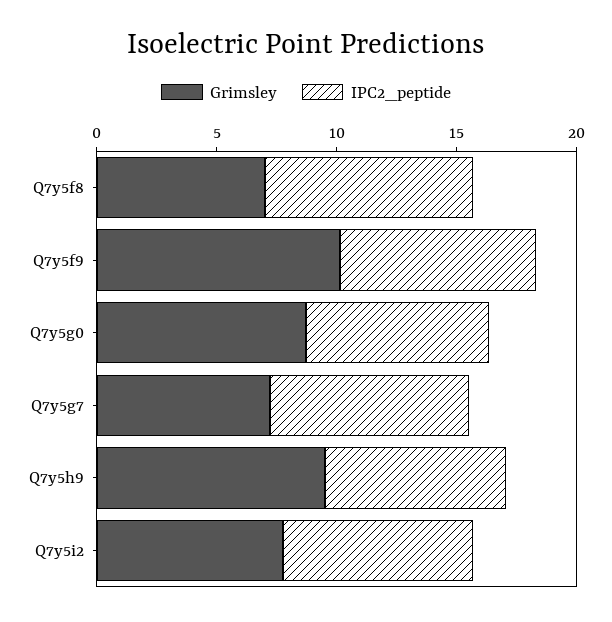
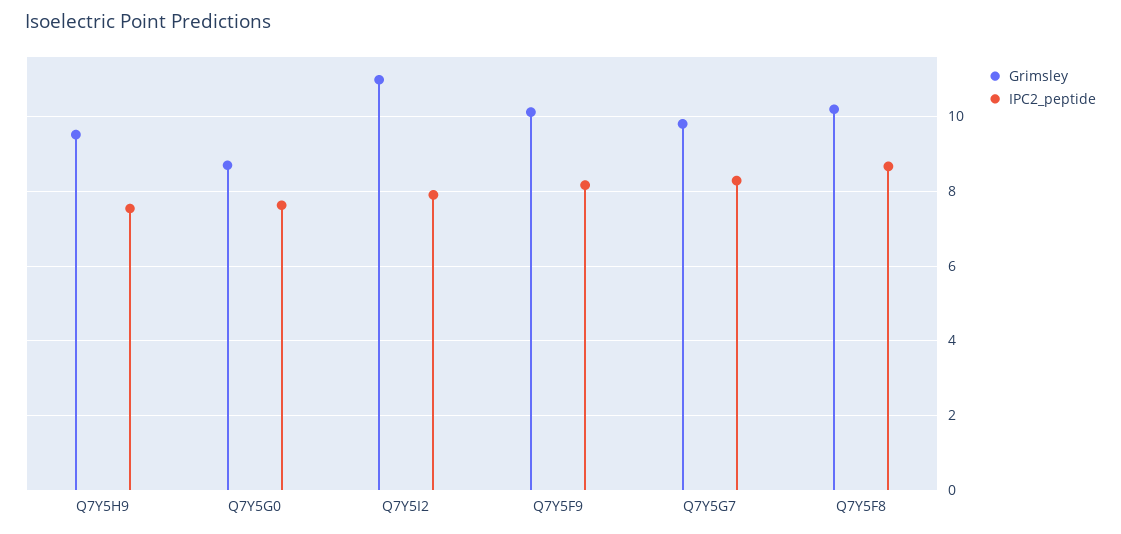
Grimsley, Q7y5f8: 7 -> 10.2
Grimsley, Q7y5g7: 7 -> 9.8
Grimsley, Q7y5i2: 8 -> 11

